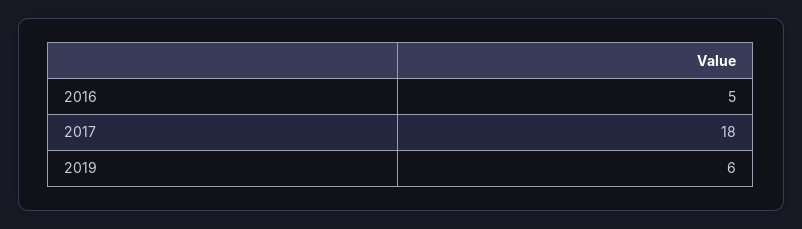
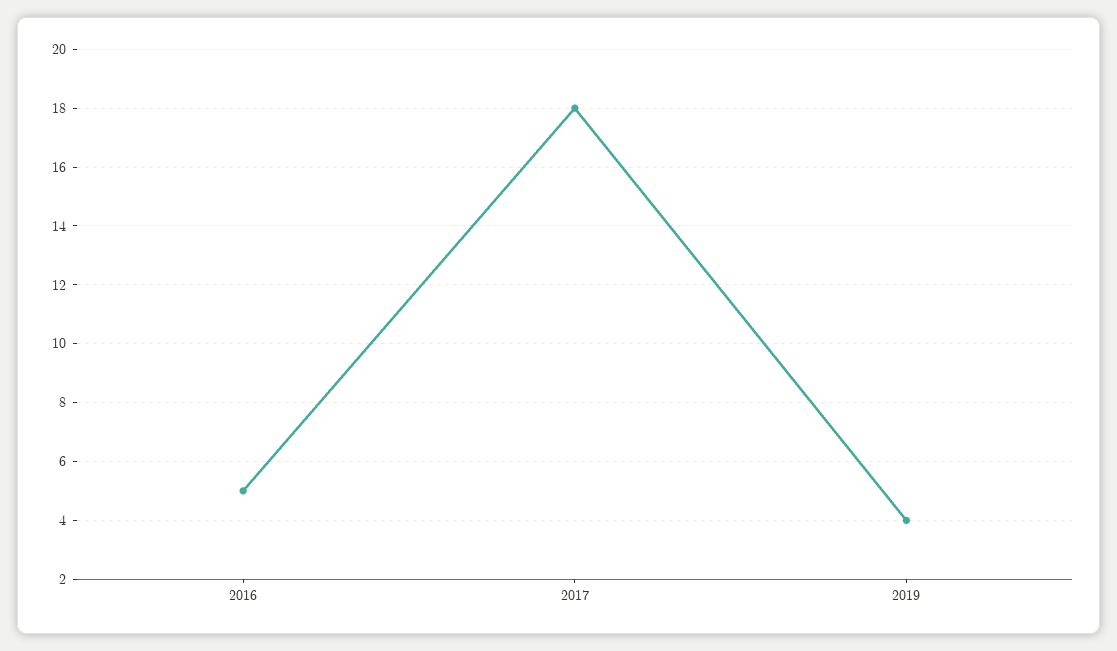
2019: 6 -> 4

